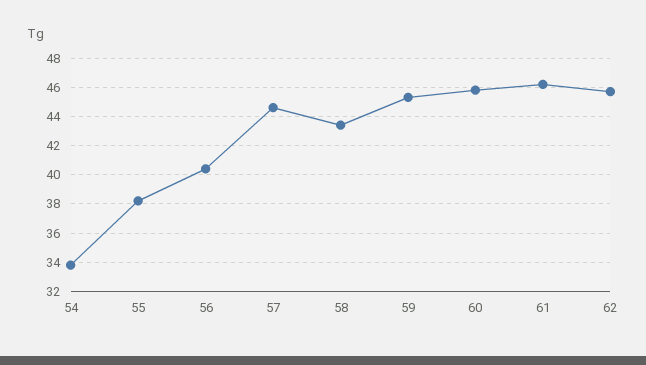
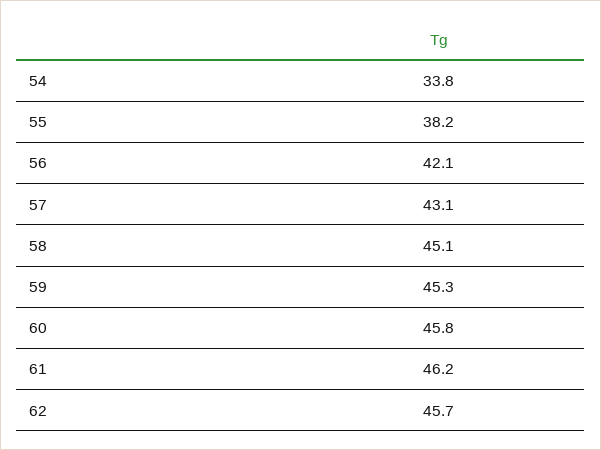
56: 40.5 -> 42.1
57: 44.5 -> 43.1
58: 43.5 -> 45.1

